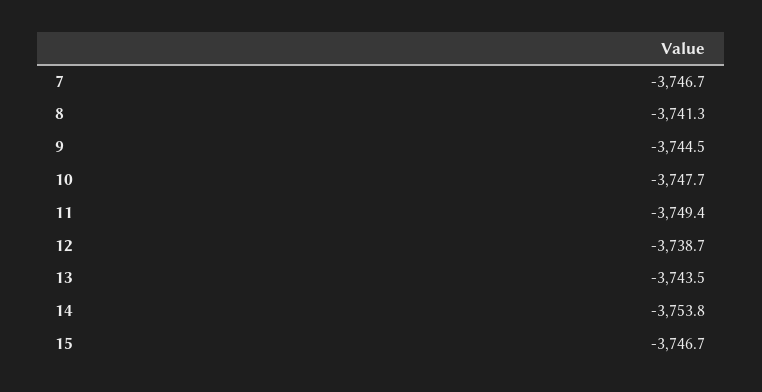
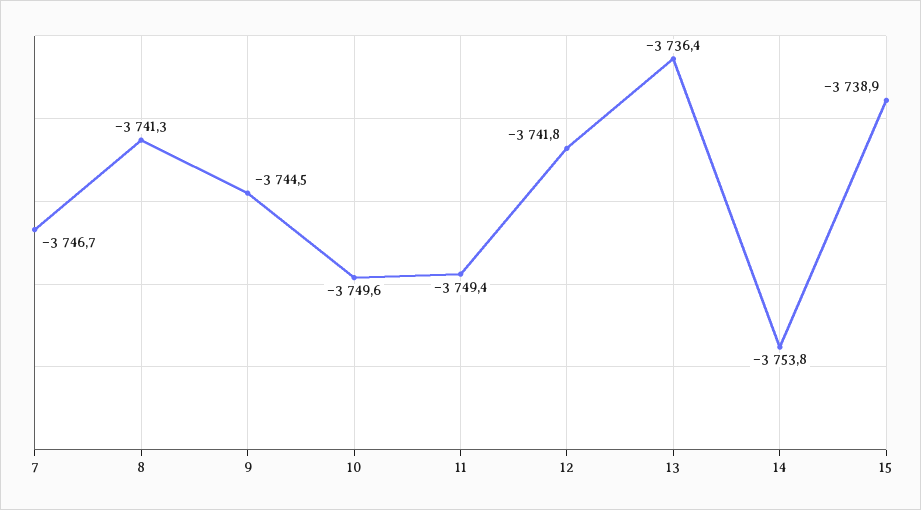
10: -3747.7 -> -3749.6
12: -3738.7 -> -3741.8
13: -3743.5 -> -3736.4
15: -3746.7 -> -3738.9

